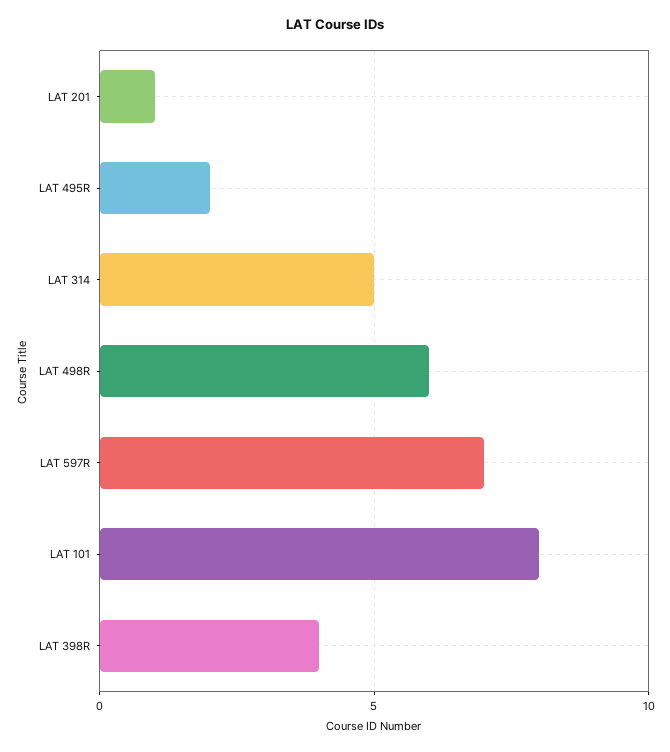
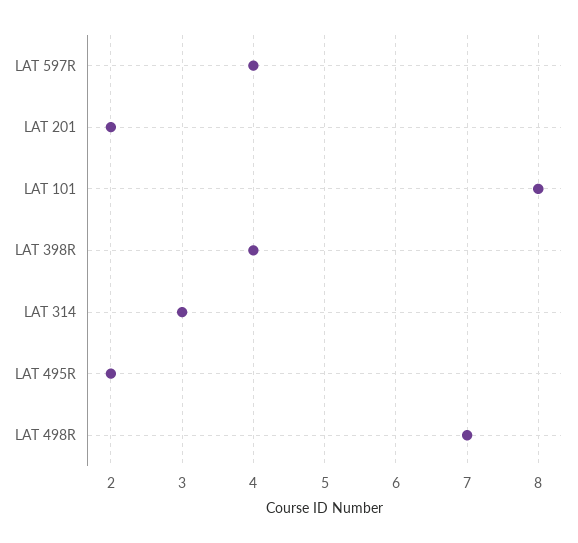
LAT 201: 1 -> 2
LAT 314: 5 -> 3
LAT 498R: 6 -> 7
LAT 597R: 7 -> 4

